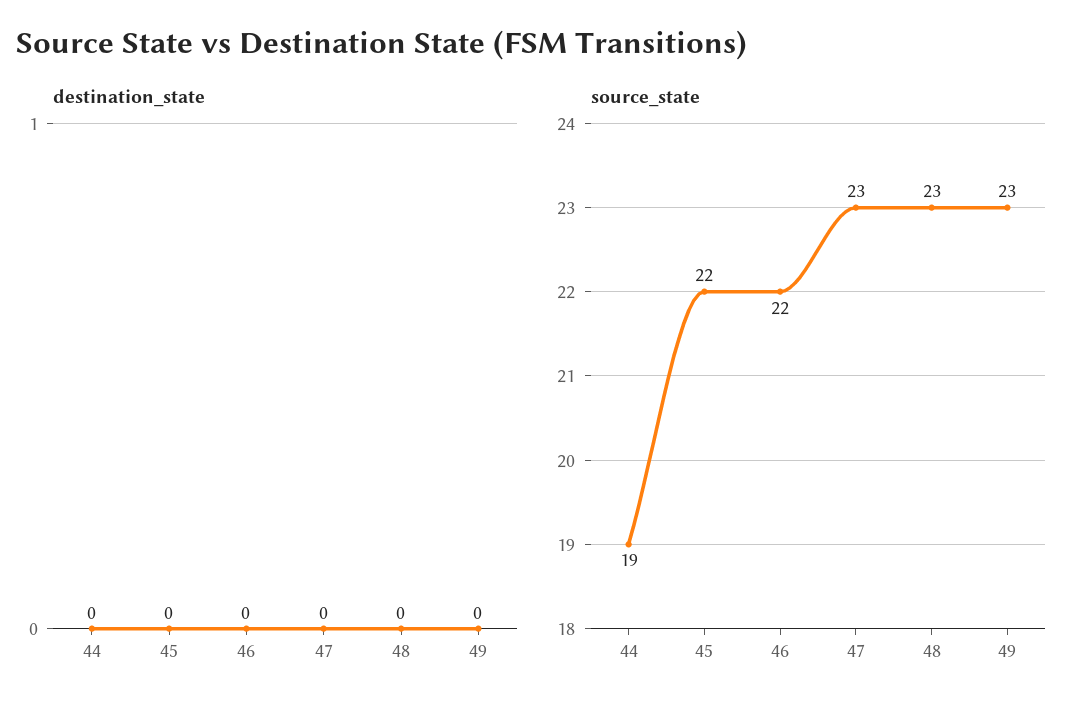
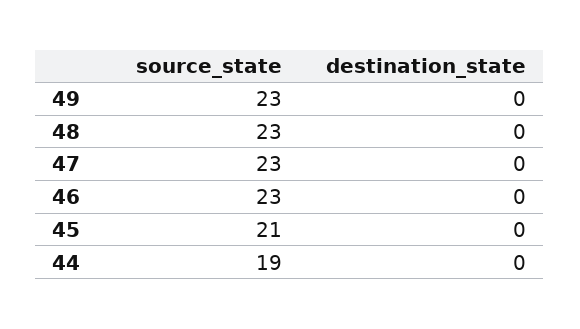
source_state, 45: 22 -> 21
source_state, 46: 22 -> 23

